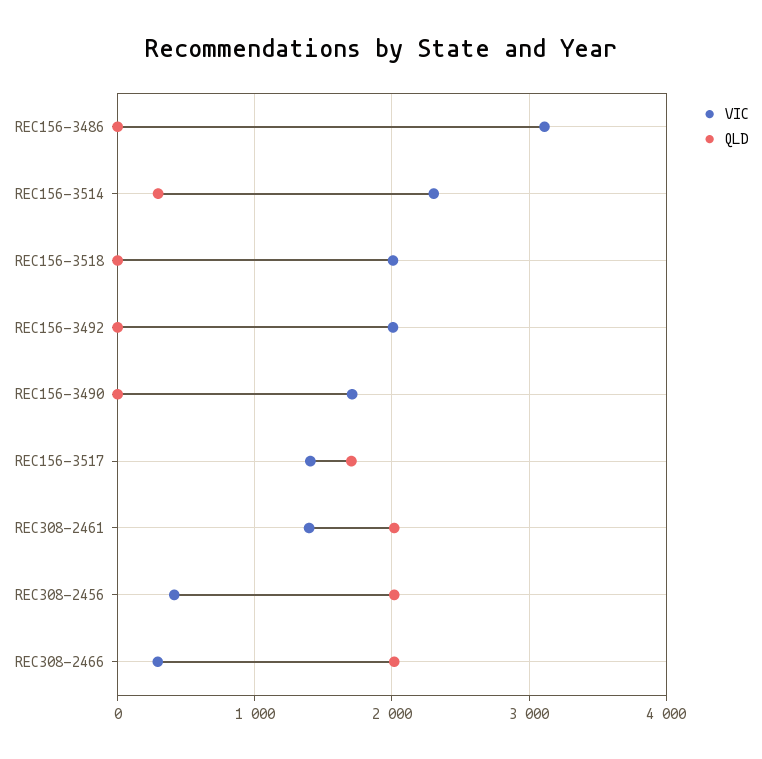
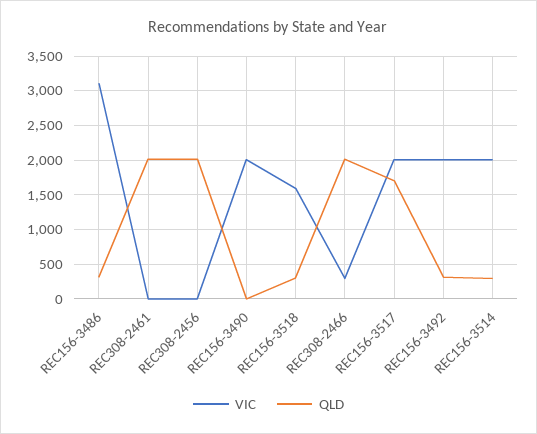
QLD, REC156-3486: 0 -> 300
VIC, REC156-3514: 2300 -> 2000
VIC, REC156-3518: 2000 -> 1600
QLD, REC156-3518: 0 -> 300
QLD, REC156-3492: 0 -> 300
VIC, REC156-3490: 1700 -> 2000
VIC, REC156-3517: 1400 -> 2000
VIC, REC308-2461: 1400 -> 0
VIC, REC308-2456: 400 -> 0

